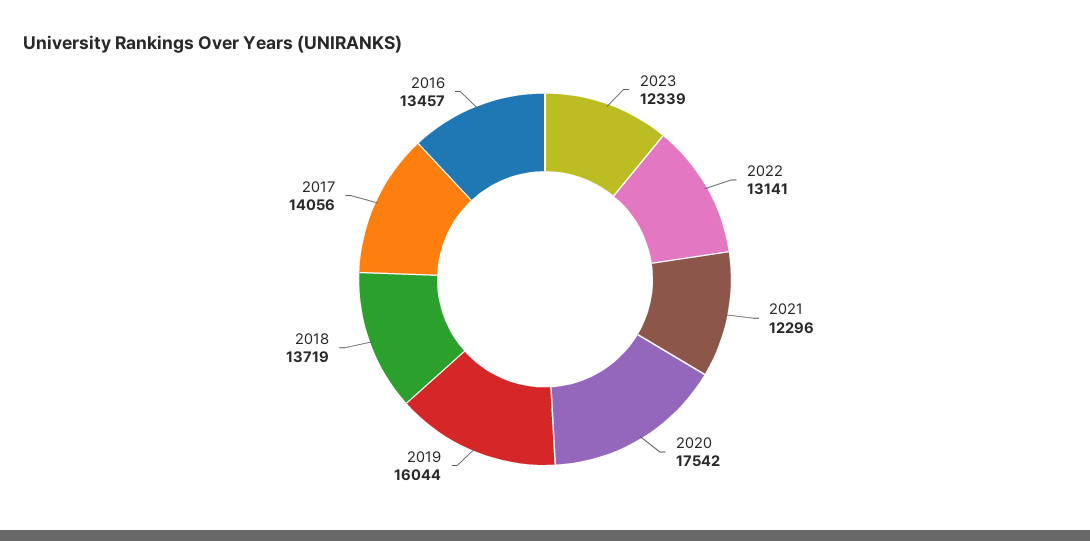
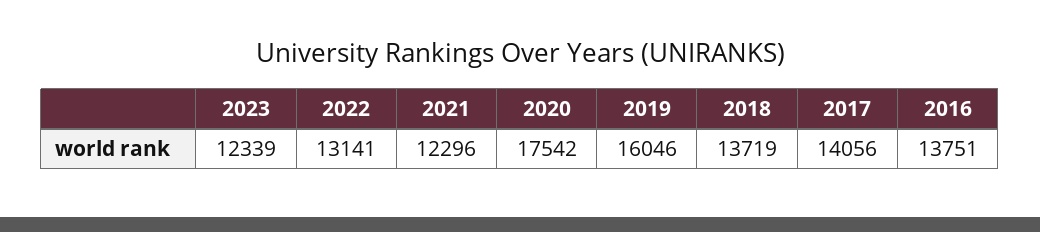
2019: 16044 -> 16046
2016: 13457 -> 13751

